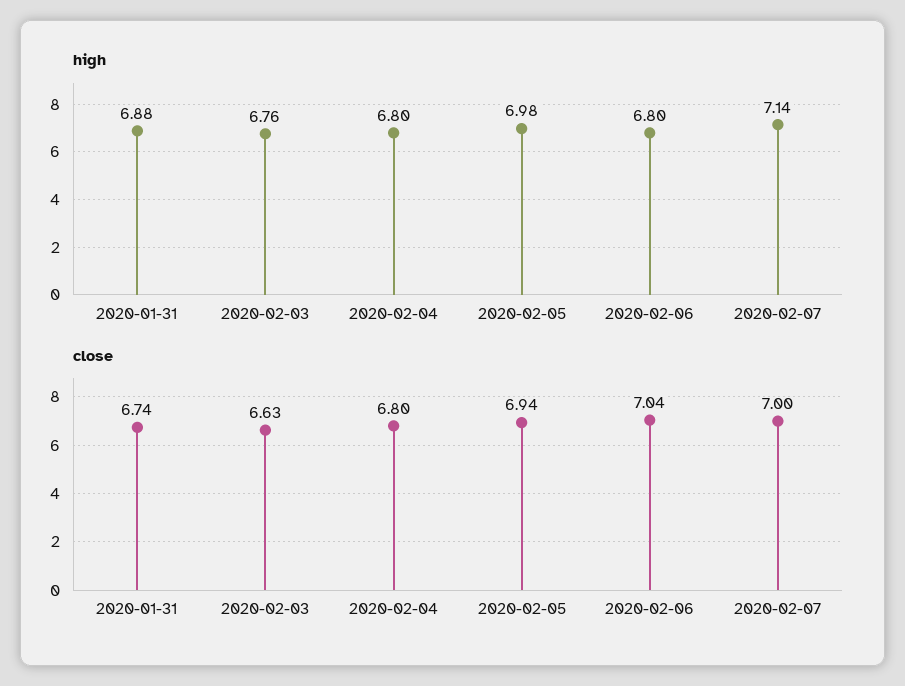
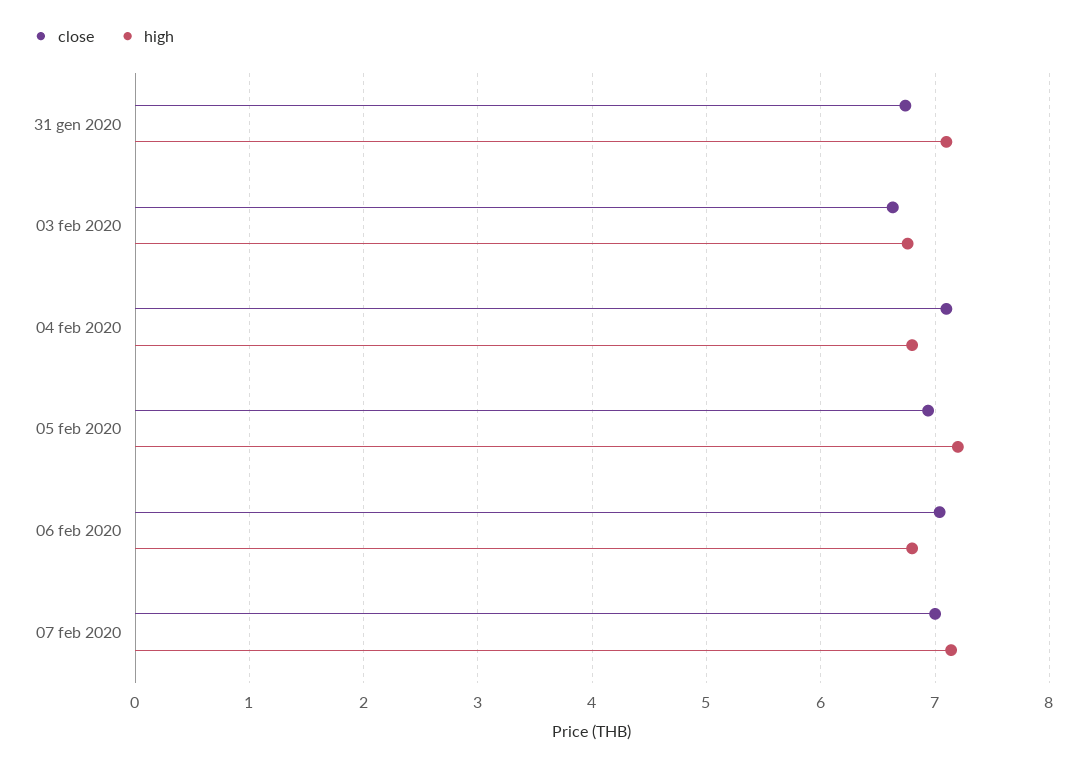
high, 2020-01-31: 6.88 -> 7.1
high, 2020-02-05: 6.98 -> 7.2
close, 2020-02-04: 6.8 -> 7.1

